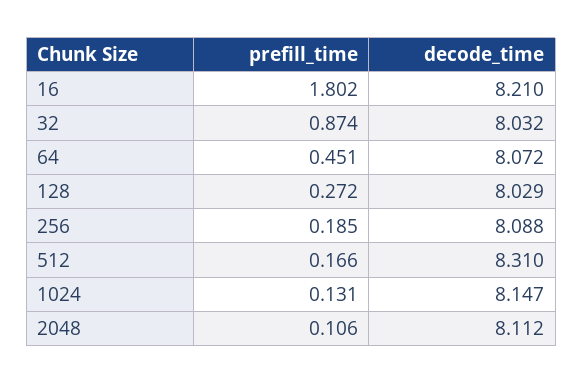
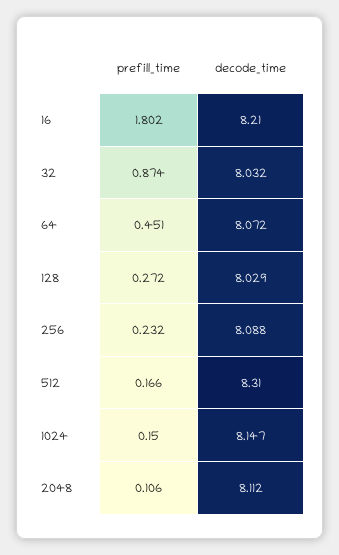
prefill_time, 256: 0.185 -> 0.232
prefill_time, 1024: 0.131 -> 0.15

